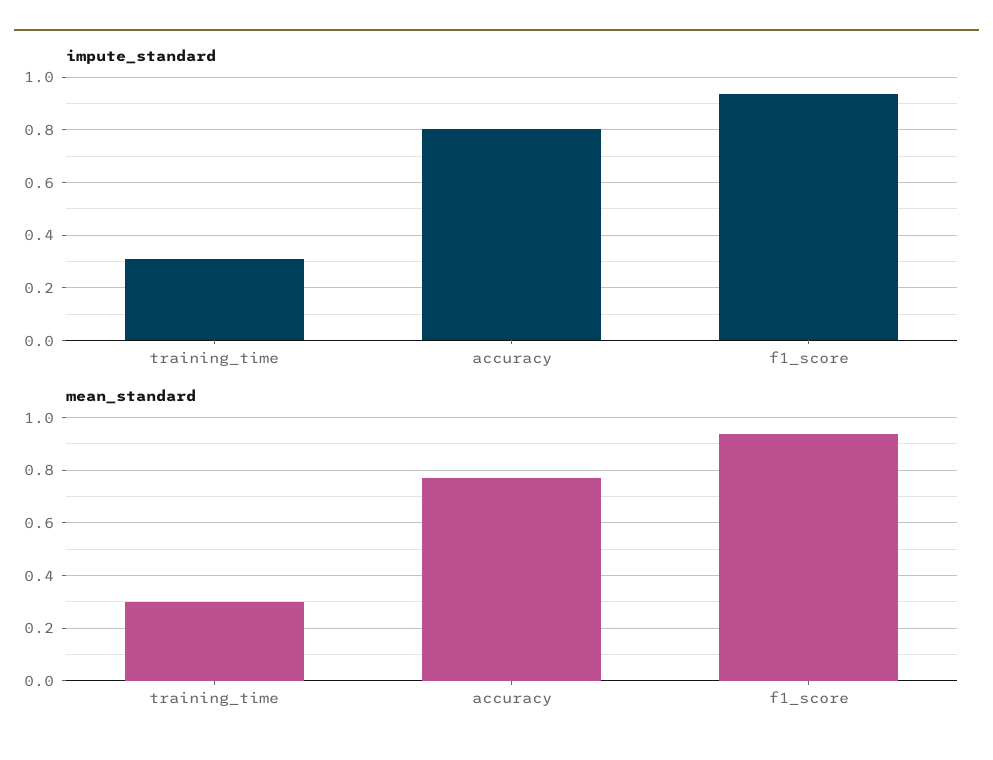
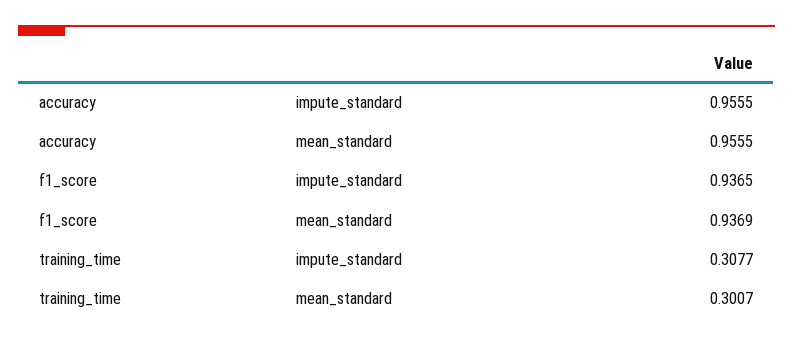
impute_standard, accuracy: 0.8 -> 0.9555
mean_standard, accuracy: 0.775 -> 0.9555

